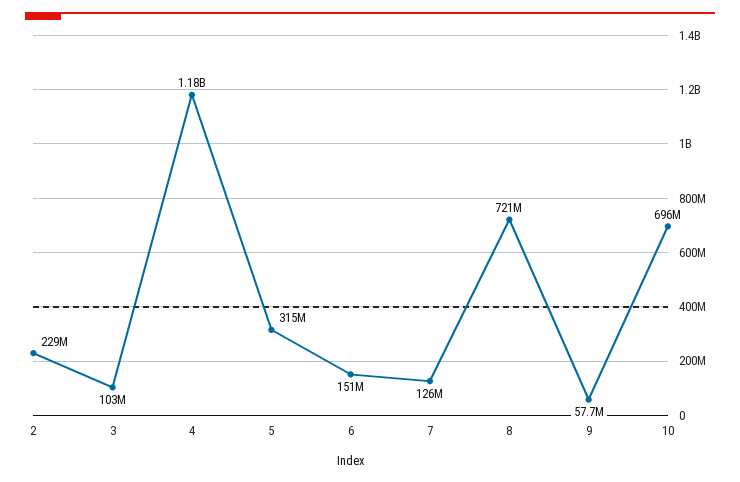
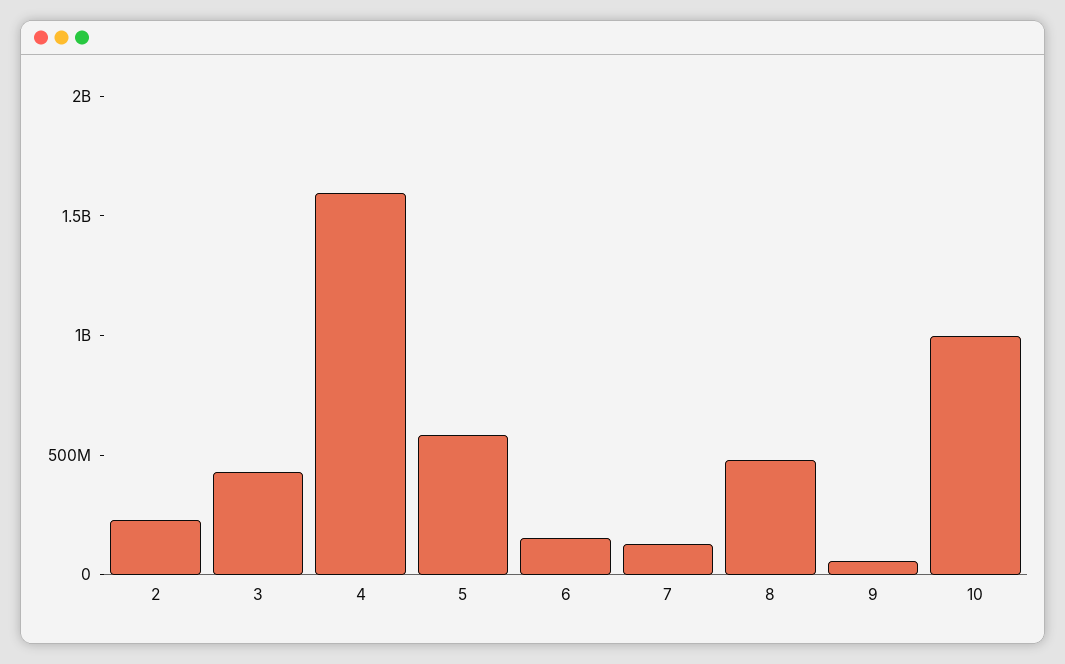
3: 103000000 -> 400000000
4: 1180000000 -> 1600000000
5: 315000000 -> 600000000
8: 721000000 -> 500000000
10: 696000000 -> 1000000000

